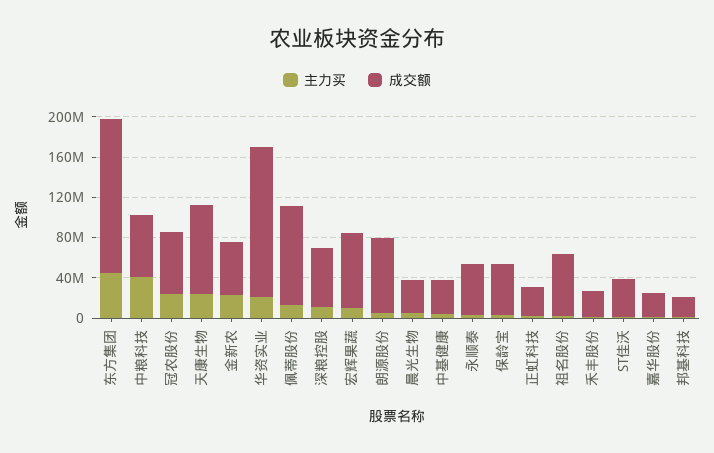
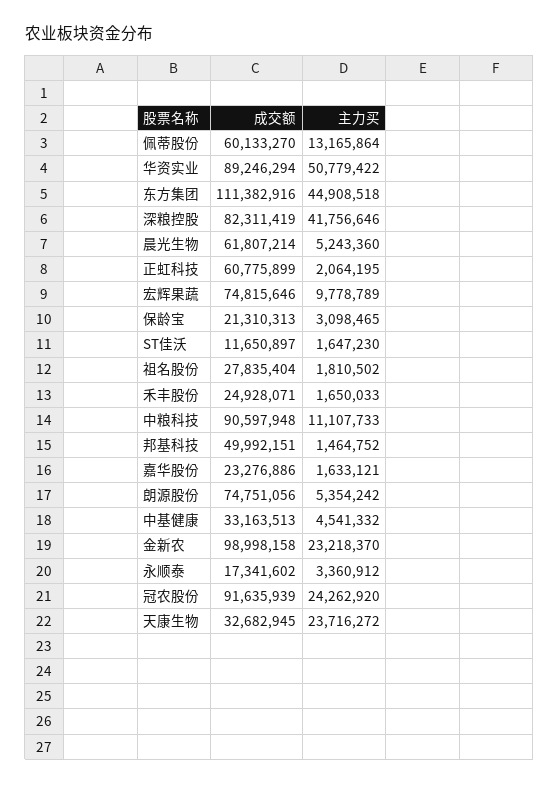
成交额, 东方集团: 150000000 -> 111382916
主力买, 中粮科技: 40000000 -> 11107733
成交额, 中粮科技: 60000000 -> 90597948
成交额, 冠农股份: 60000000 -> 91635939
成交额, 天康生物: 90000000 -> 32682945
成交额, 金新农: 50000000 -> 98998158
主力买, 华资实业: 20000000 -> 50779422
成交额, 华资实业: 150000000 -> 89246294
成交额, 佩蒂股份: 100000000 -> 60133270
主力买, 深粮控股: 10000000 -> 41756646
成交额, 深粮控股: 60000000 -> 82311419
成交额, 晨光生物: 30000000 -> 61807214
成交额, 永顺泰: 50000000 -> 17341602
成交额, 保龄宝: 50000000 -> 21310313
成交额, 正虹科技: 30000000 -> 60775899
成交额, 祖名股份: 60000000 -> 27835404
成交额, ST佳沃: 40000000 -> 11650897
成交额, 邦基科技: 20000000 -> 49992151

